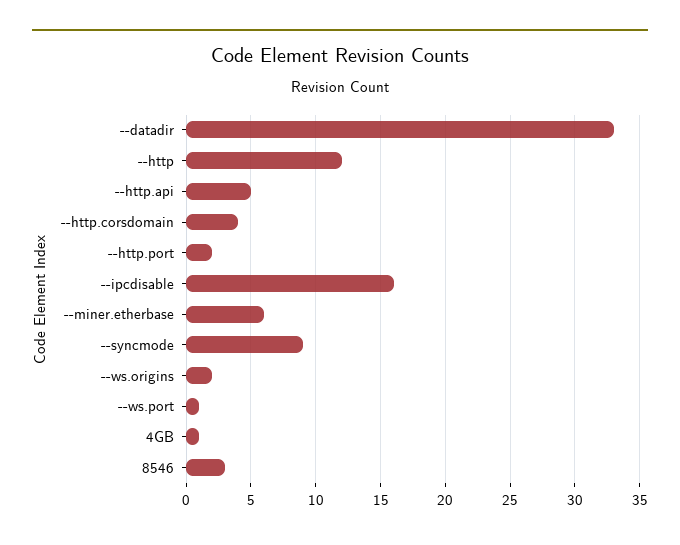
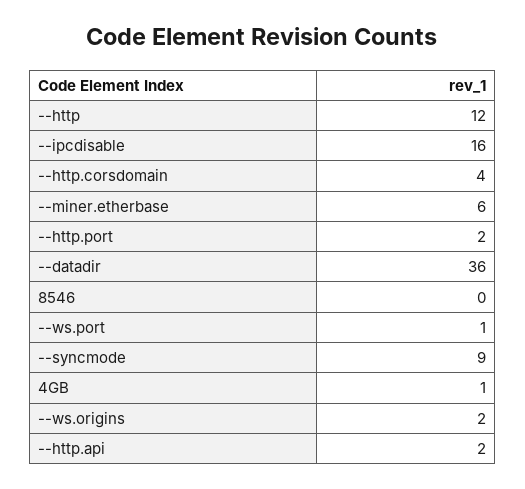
--datadir: 33 -> 36
--http.api: 5 -> 2
8546: 3 -> 0

